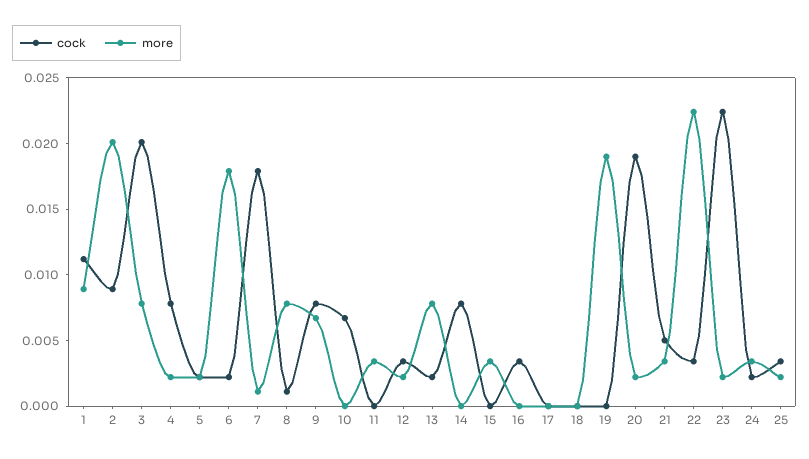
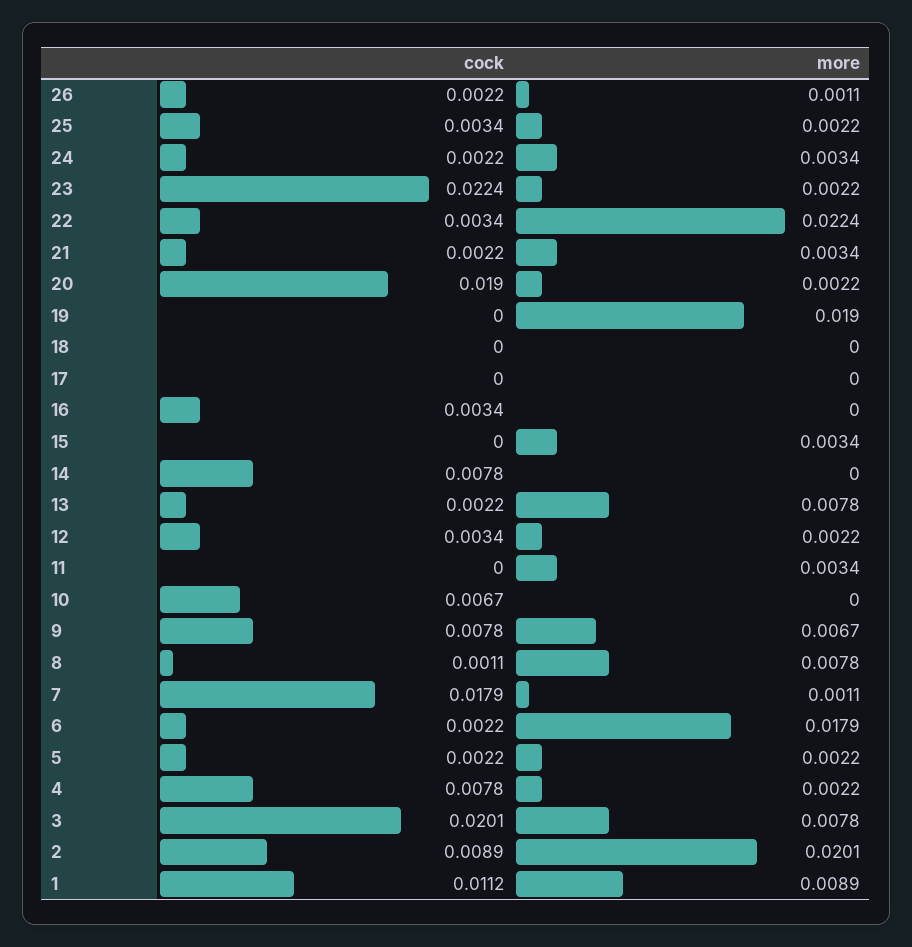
cock, 21: 0.005 -> 0.0022
cock, 26: none -> 0.0022
more, 26: none -> 0.0011

